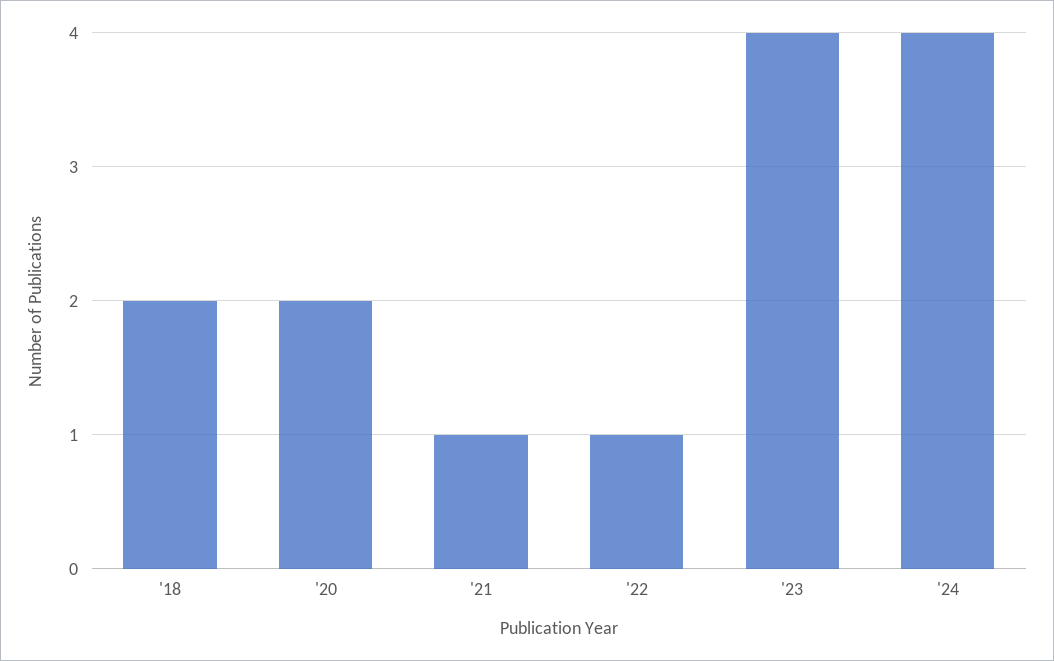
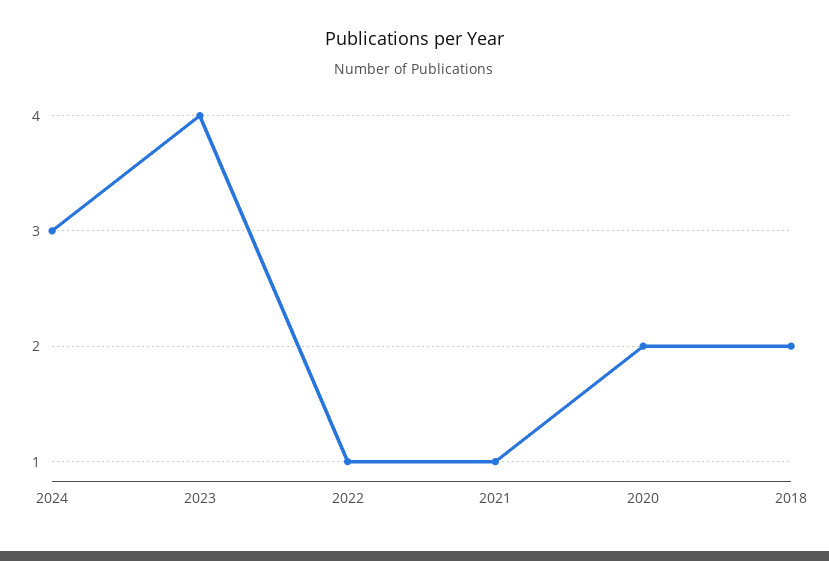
'24: 4 -> 3

